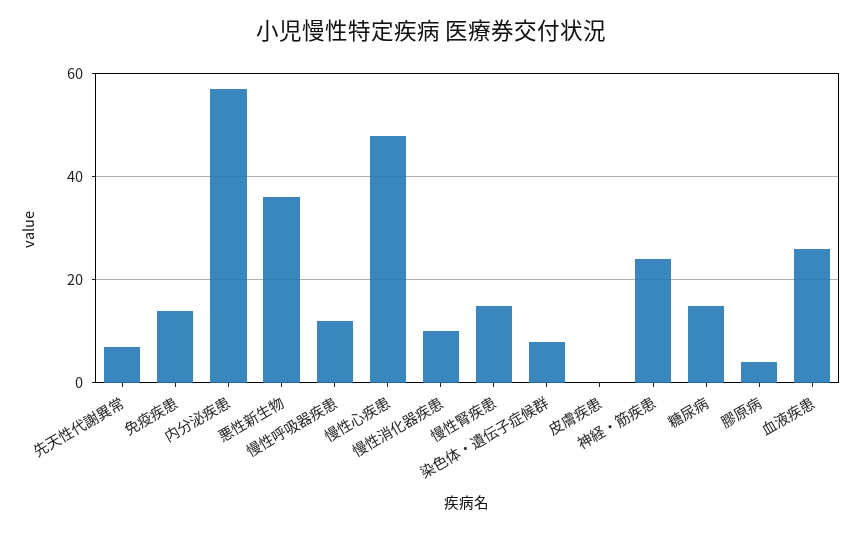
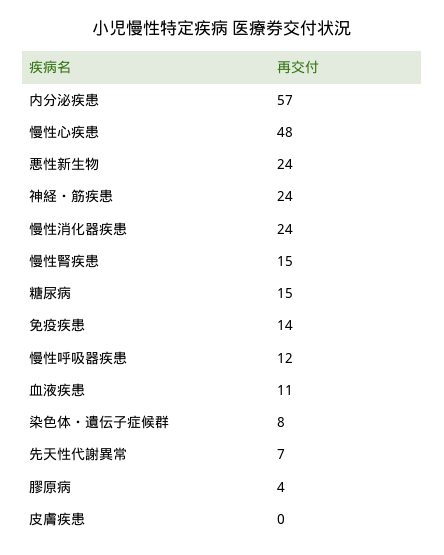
悪性新生物: 35 -> 24
慢性消化器疾患: 10 -> 24
血液疾患: 25 -> 11

